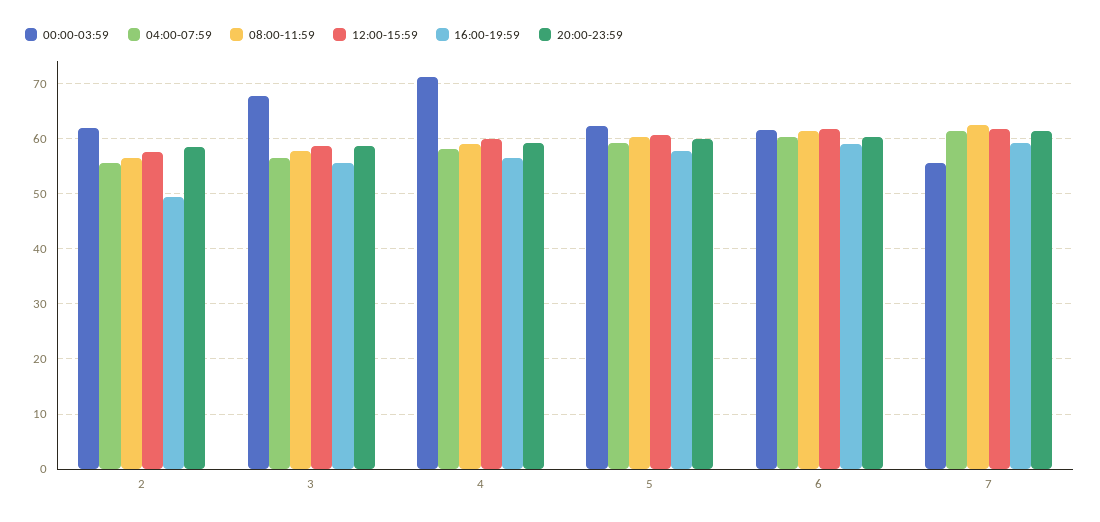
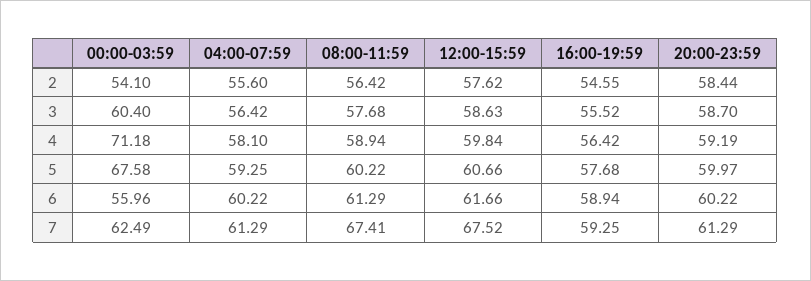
00:00-03:59, 2: 62 -> 54.1
16:00-19:59, 2: 50 -> 54.55
00:00-03:59, 3: 68 -> 60.4
00:00-03:59, 5: 62 -> 67.58
00:00-03:59, 6: 62 -> 55.96
00:00-03:59, 7: 56 -> 62.49
08:00-11:59, 7: 62 -> 67.41
12:00-15:59, 7: 62 -> 67.52

